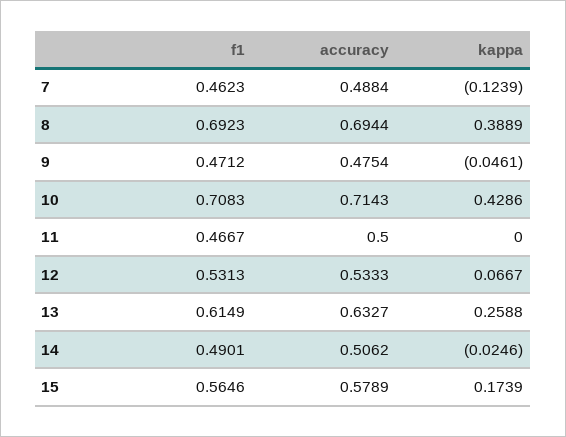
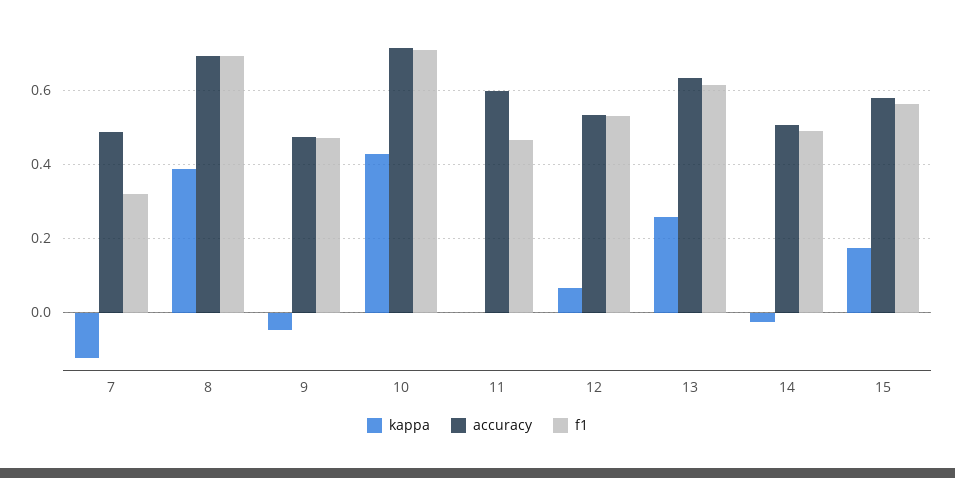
f1, 7: 0.4623 -> 0.32
accuracy, 11: 0.5 -> 0.6

